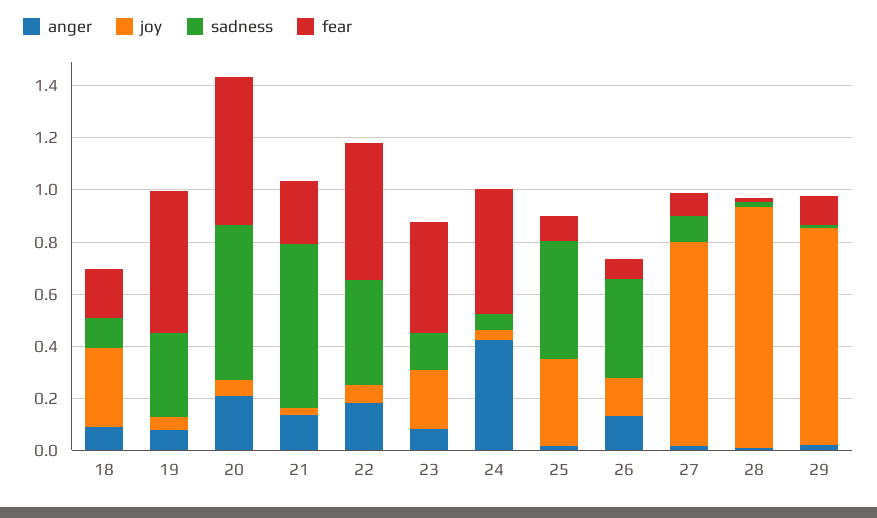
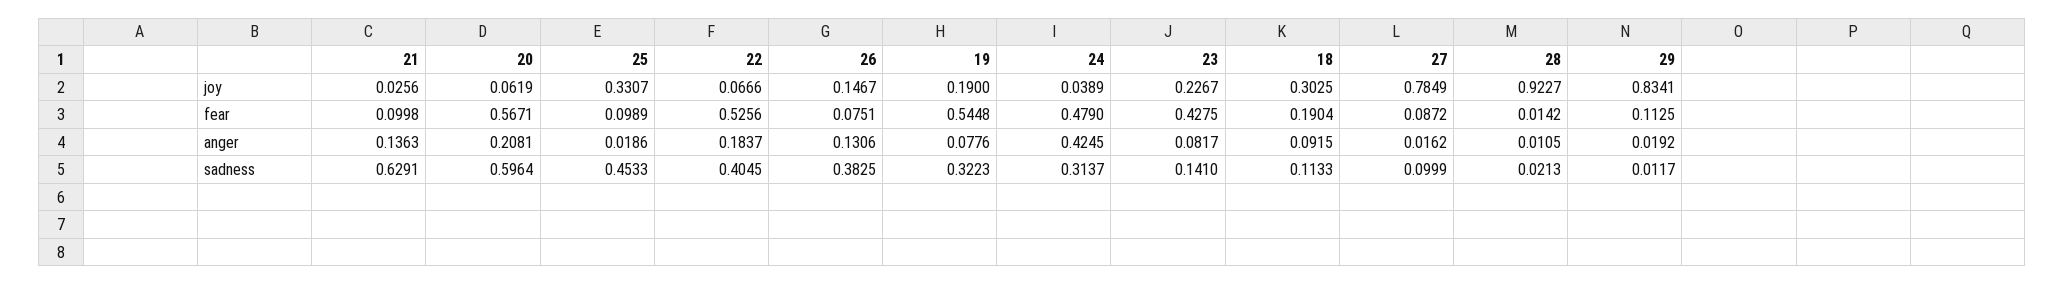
joy, 19: 0.05 -> 0.19
fear, 21: 0.25 -> 0.0998
sadness, 24: 0.05 -> 0.3137

